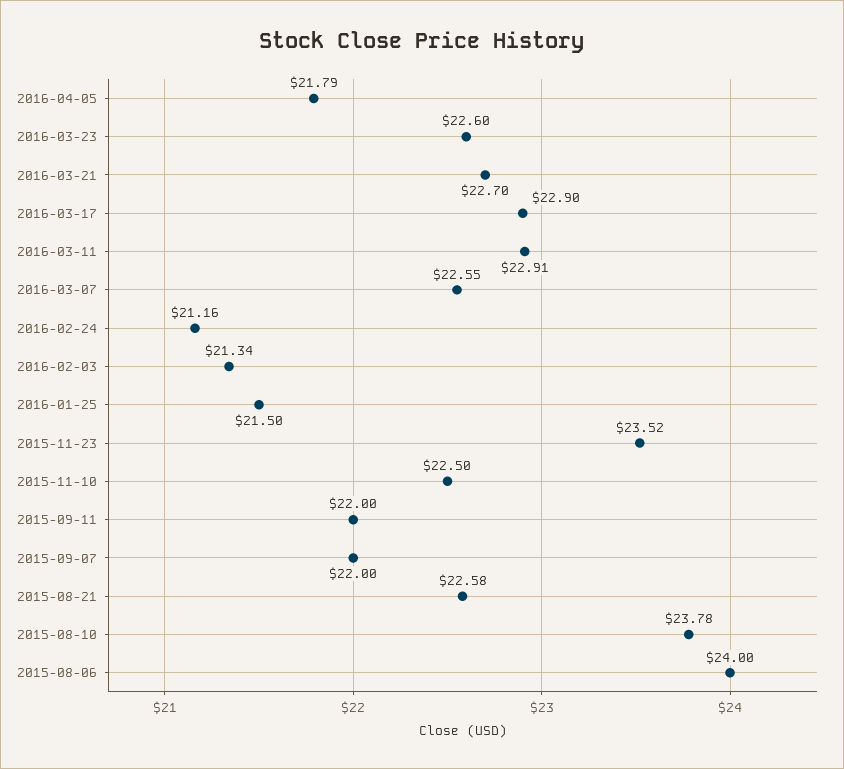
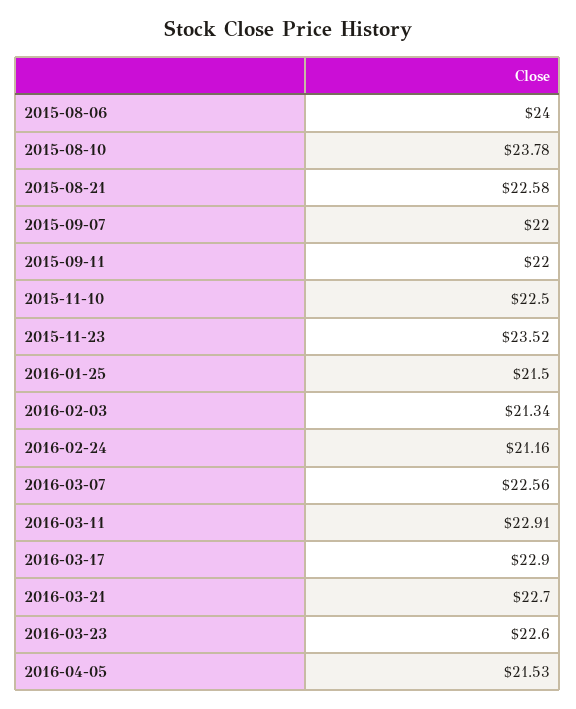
2016-04-05: 21.79 -> 21.53
2016-03-07: 22.55 -> 22.56

